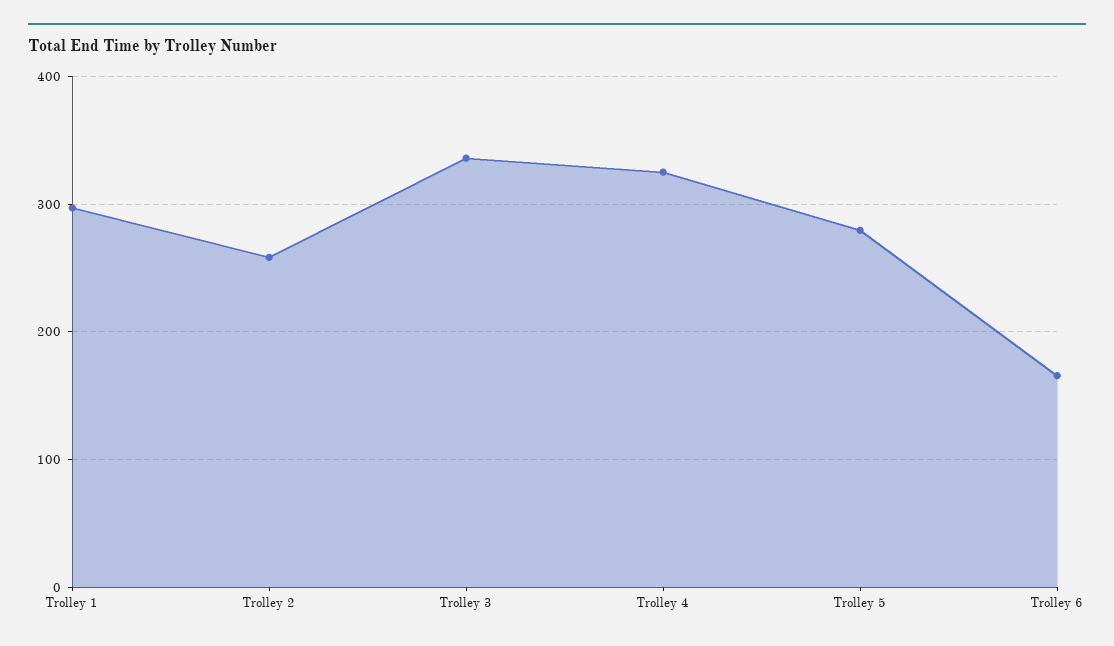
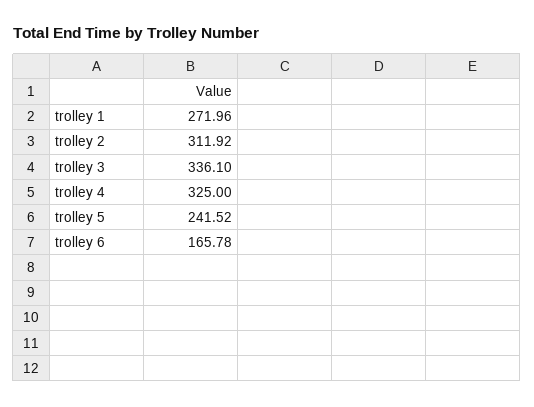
Trolley 1: 300 -> 271.96
Trolley 2: 260 -> 311.92
Trolley 5: 280 -> 241.52

